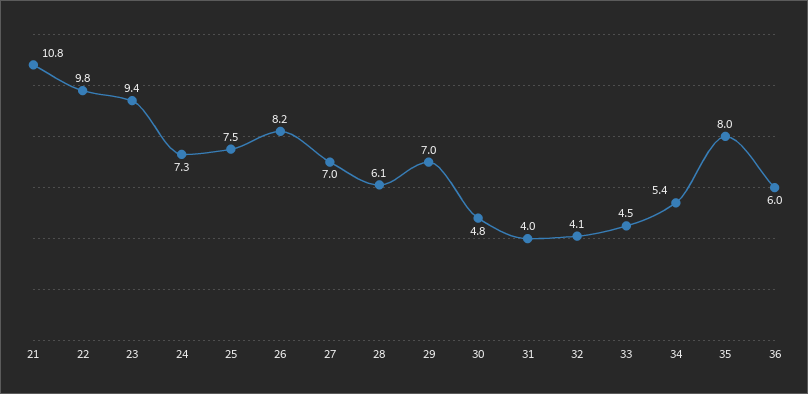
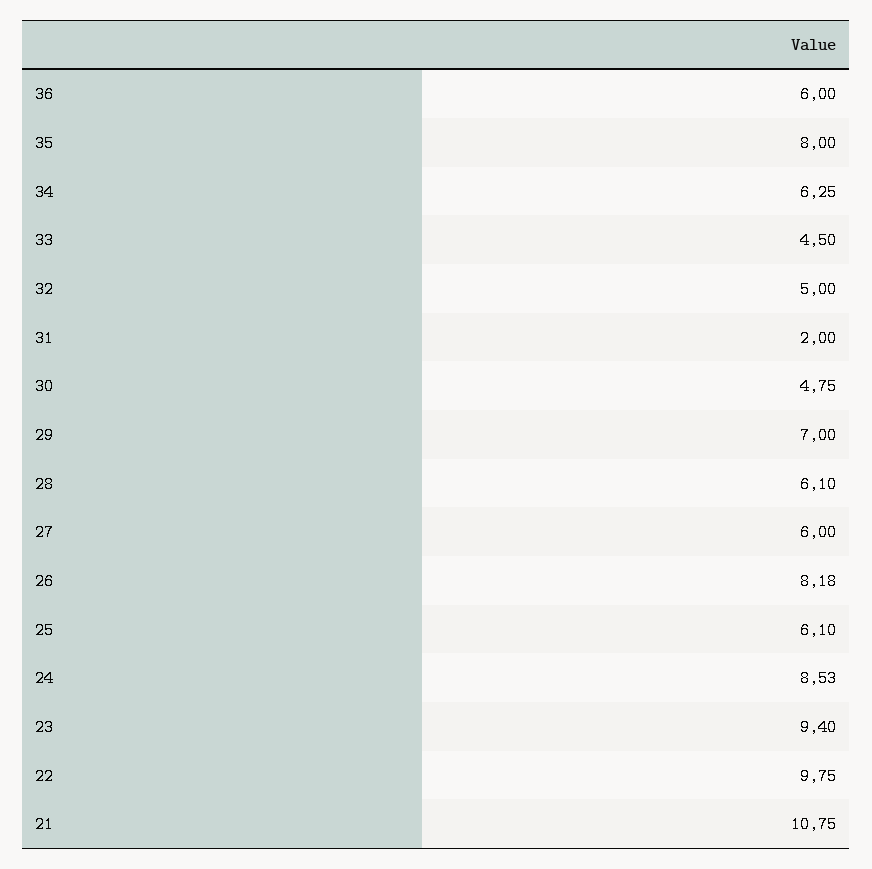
24: 7.3 -> 8.53
25: 7.5 -> 6.1
27: 7 -> 6
31: 4 -> 2
32: 4.1 -> 5
34: 5.4 -> 6.25

